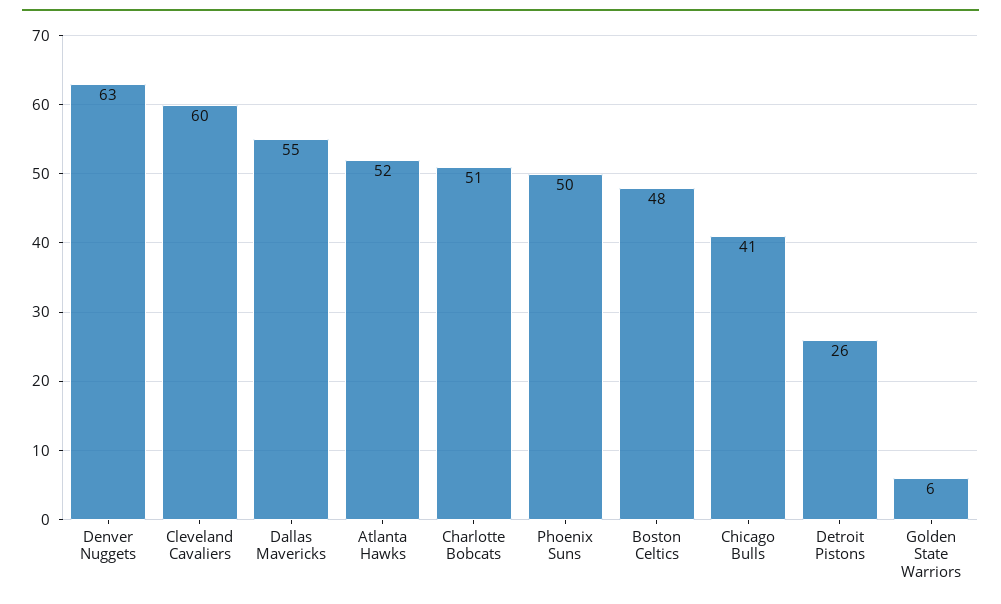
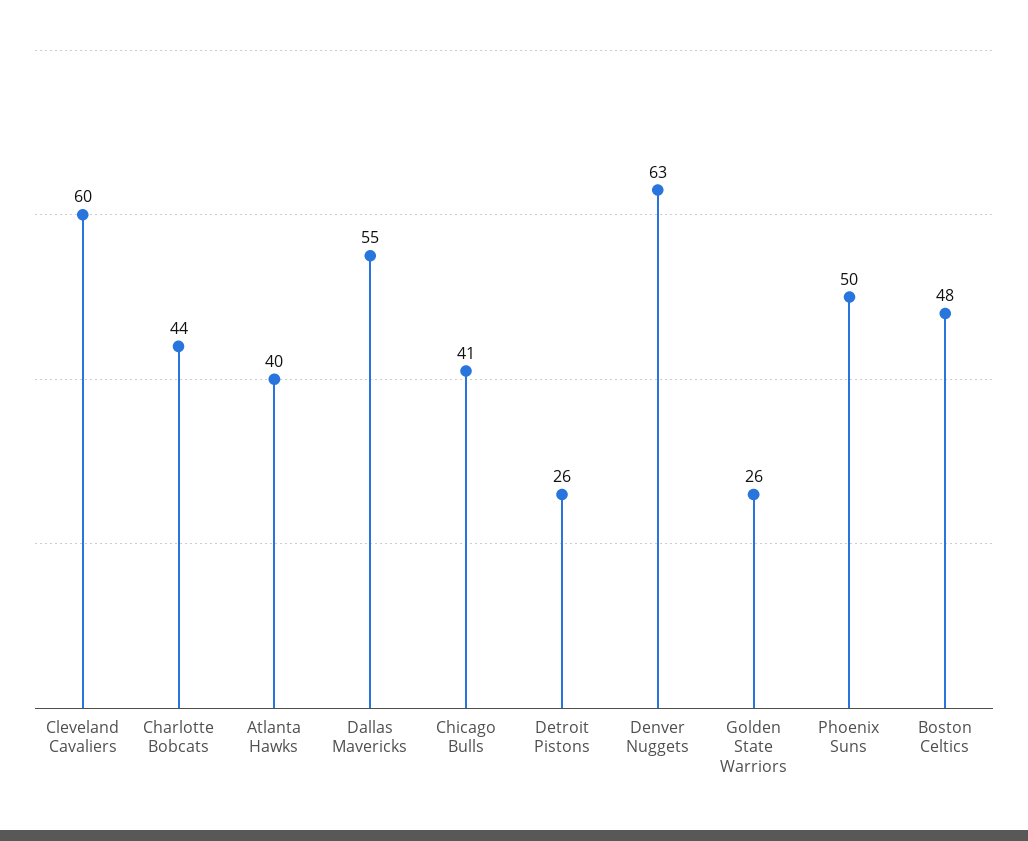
Atlanta Hawks: 52 -> 40
Charlotte Bobcats: 51 -> 44
Golden State Warriors: 6 -> 26

